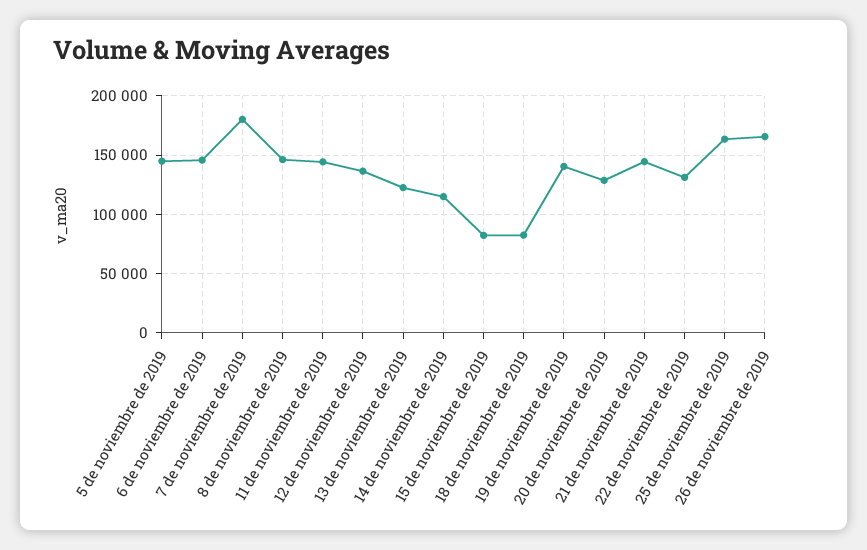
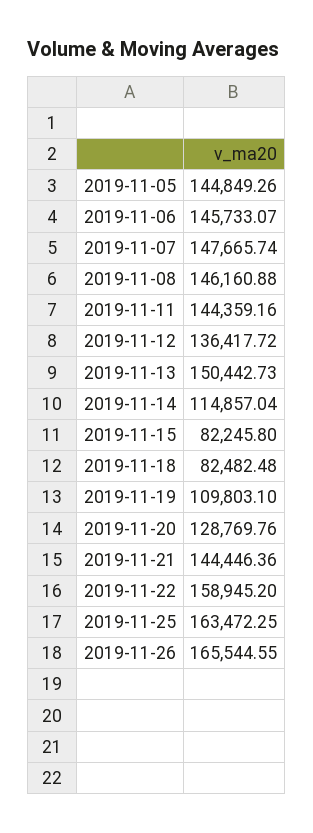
7 de noviembre de 2019: 180000 -> 147665.74
13 de noviembre de 2019: 120000 -> 150442.73
19 de noviembre de 2019: 140000 -> 109803.1
22 de noviembre de 2019: 130000 -> 158945.2

